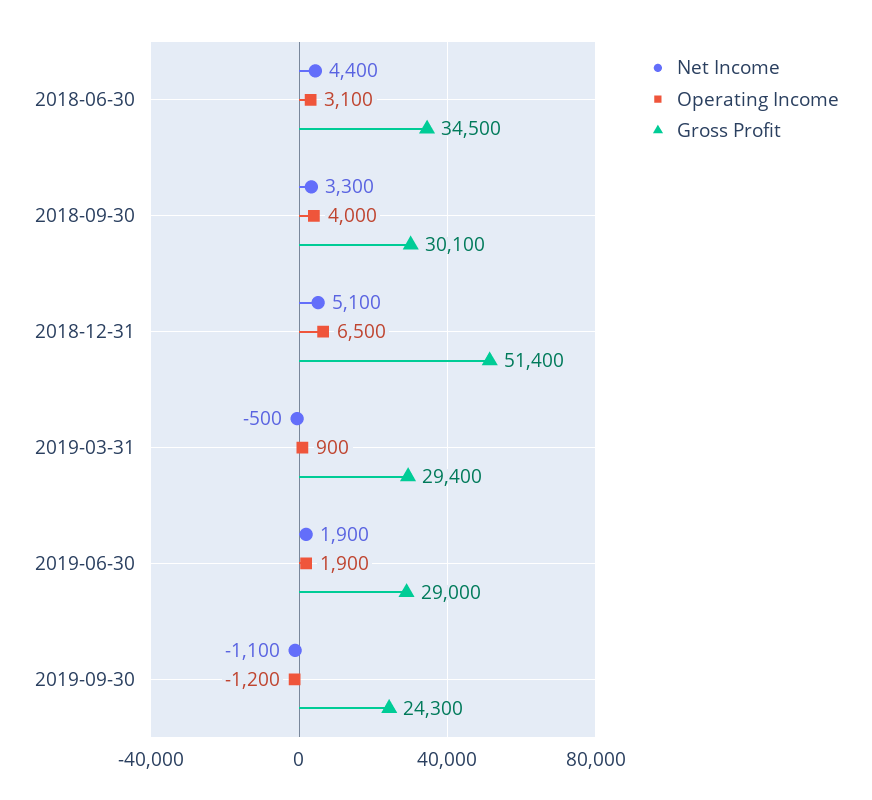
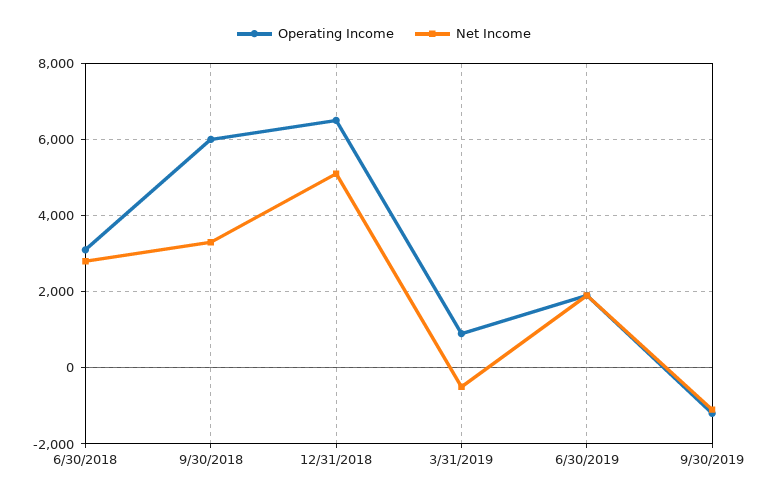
Net Income, 2018-06-30: 4400 -> 2800
Gross Profit, 2018-06-30: 34500 -> none
Operating Income, 2018-09-30: 4000 -> 6000
Gross Profit, 2018-09-30: 30100 -> none
Gross Profit, 2018-12-31: 51400 -> none
Gross Profit, 2019-03-31: 29400 -> none
Gross Profit, 2019-06-30: 29000 -> none
Gross Profit, 2019-09-30: 24300 -> none

